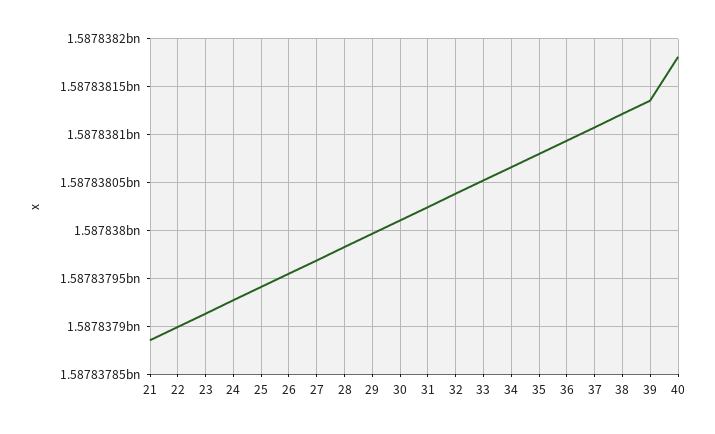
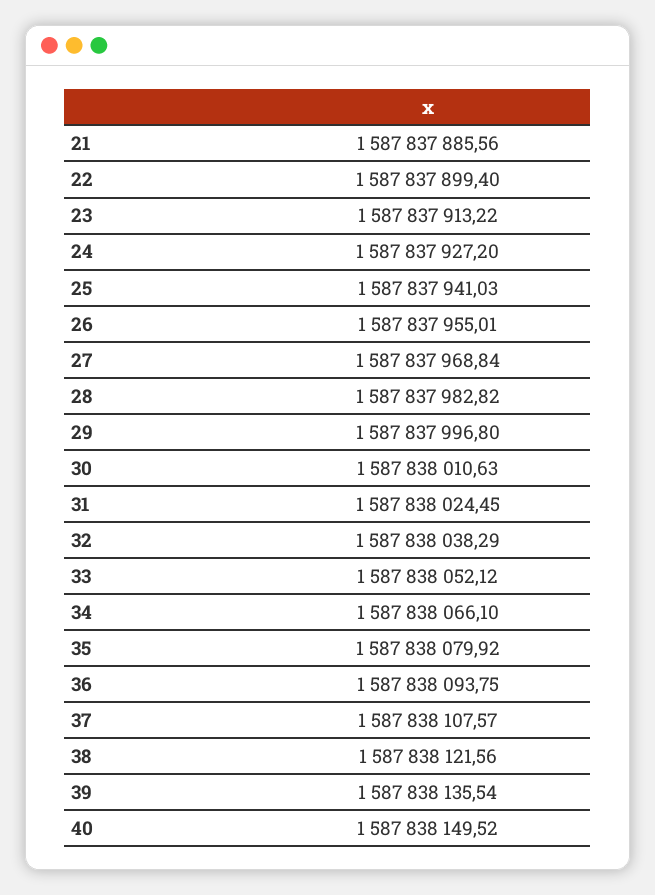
40: 1587838180 -> 1587838149.52

